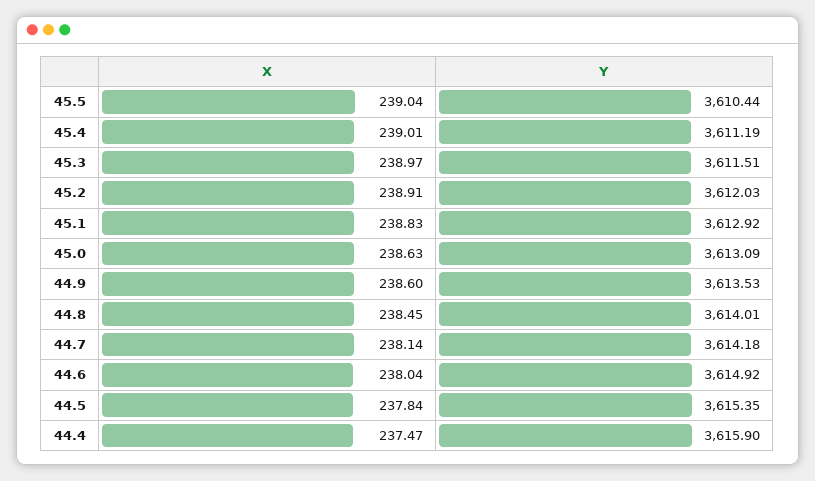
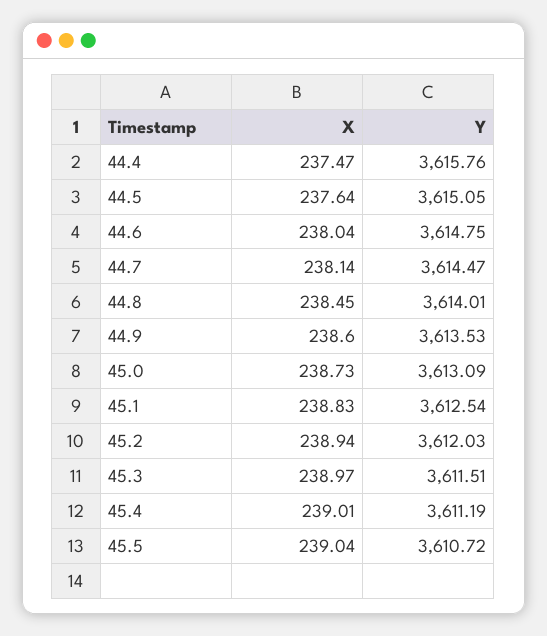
Y, 45.5: 3610.44 -> 3610.72
X, 45.2: 238.91 -> 238.94
Y, 45.1: 3612.92 -> 3612.54
X, 45.0: 238.63 -> 238.73
Y, 44.7: 3614.18 -> 3614.47
Y, 44.6: 3614.92 -> 3614.75
X, 44.5: 237.84 -> 237.64
Y, 44.5: 3615.35 -> 3615.05
Y, 44.4: 3615.9 -> 3615.76

